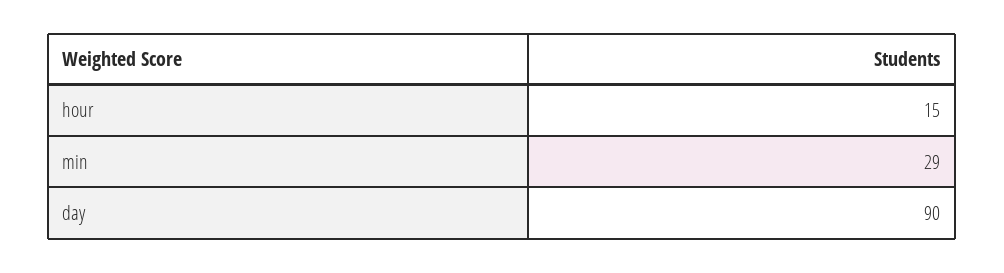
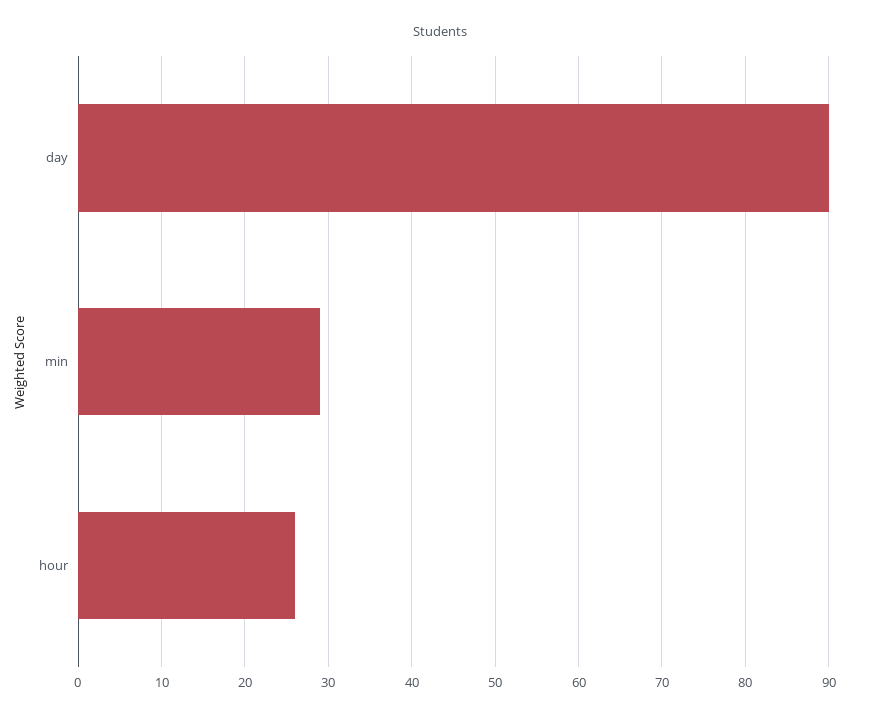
hour: 15 -> 26

